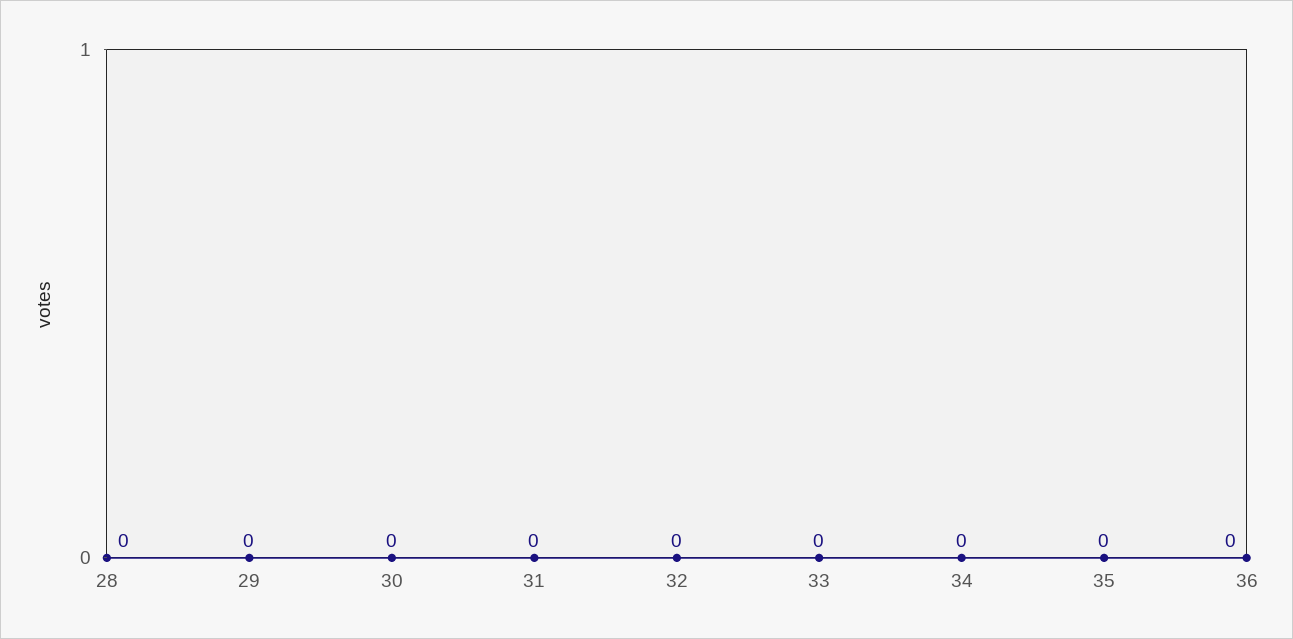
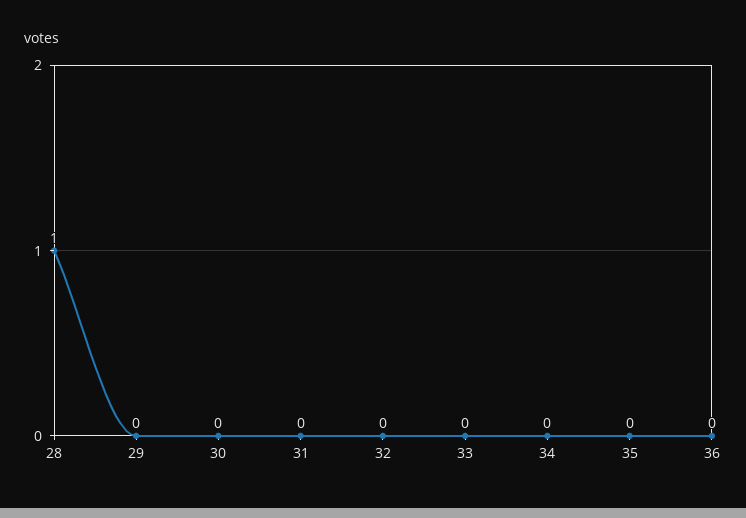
28: 0 -> 1

